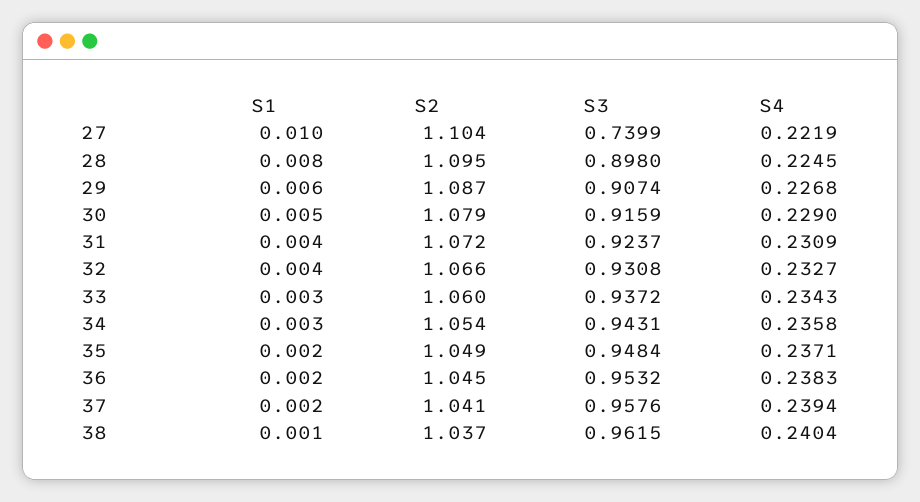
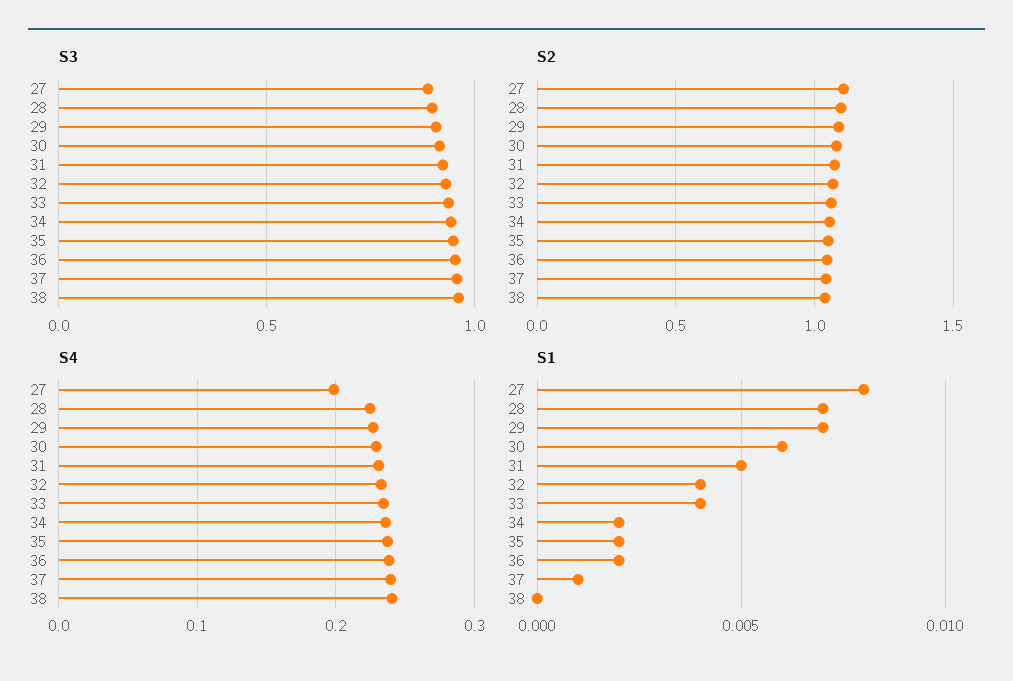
S1, 27: 0.01 -> 0.008
S3, 27: 0.7399 -> 0.9
S4, 27: 0.2219 -> 0.2
S1, 28: 0.008 -> 0.007
S1, 29: 0.006 -> 0.007
S1, 30: 0.005 -> 0.006
S1, 31: 0.004 -> 0.005
S1, 33: 0.003 -> 0.004
S1, 34: 0.003 -> 0.002
S1, 37: 0.002 -> 0.001
S1, 38: 0.001 -> 0

